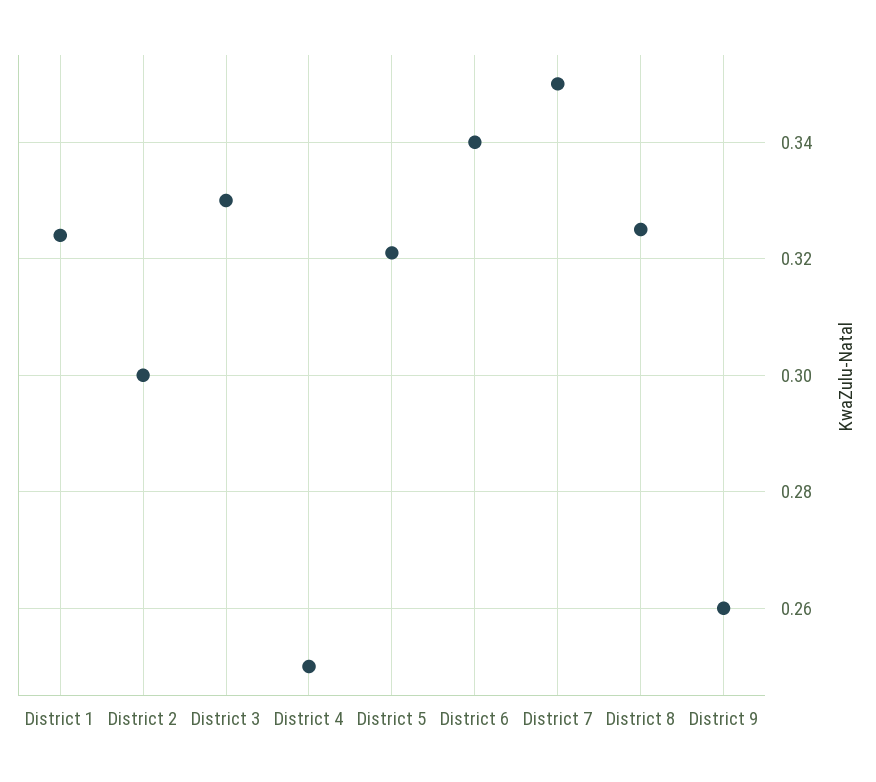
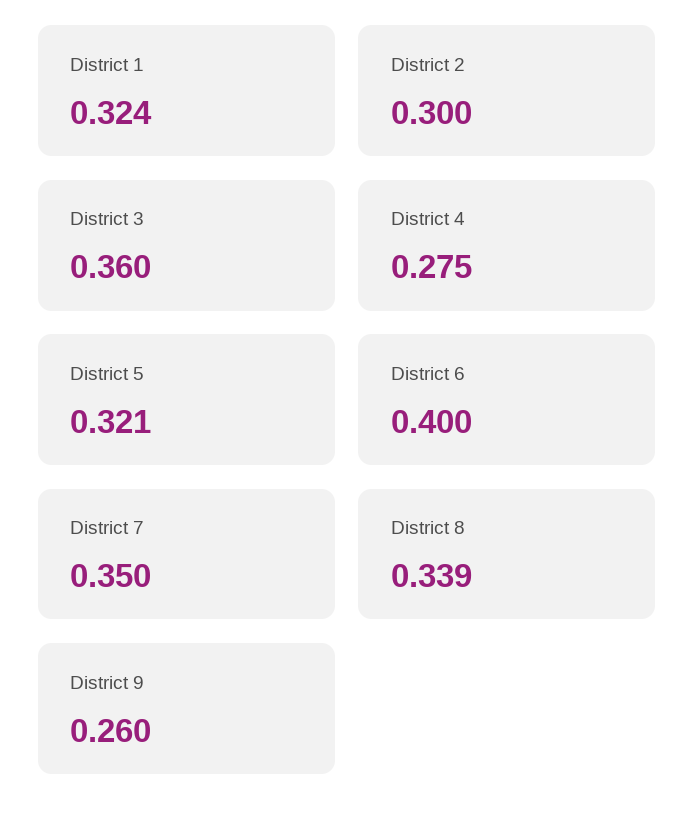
District 3: 0.33 -> 0.36
District 4: 0.25 -> 0.275
District 6: 0.34 -> 0.4
District 8: 0.325 -> 0.339

